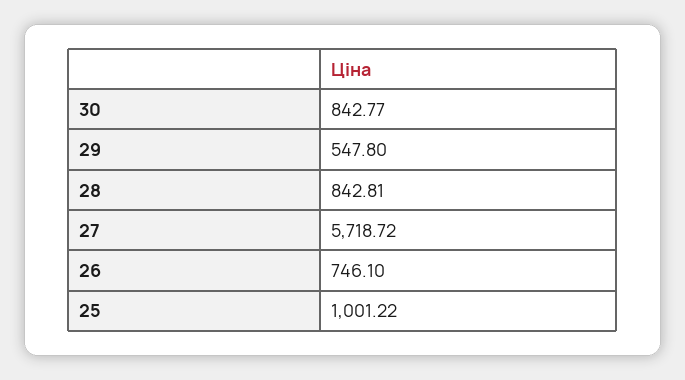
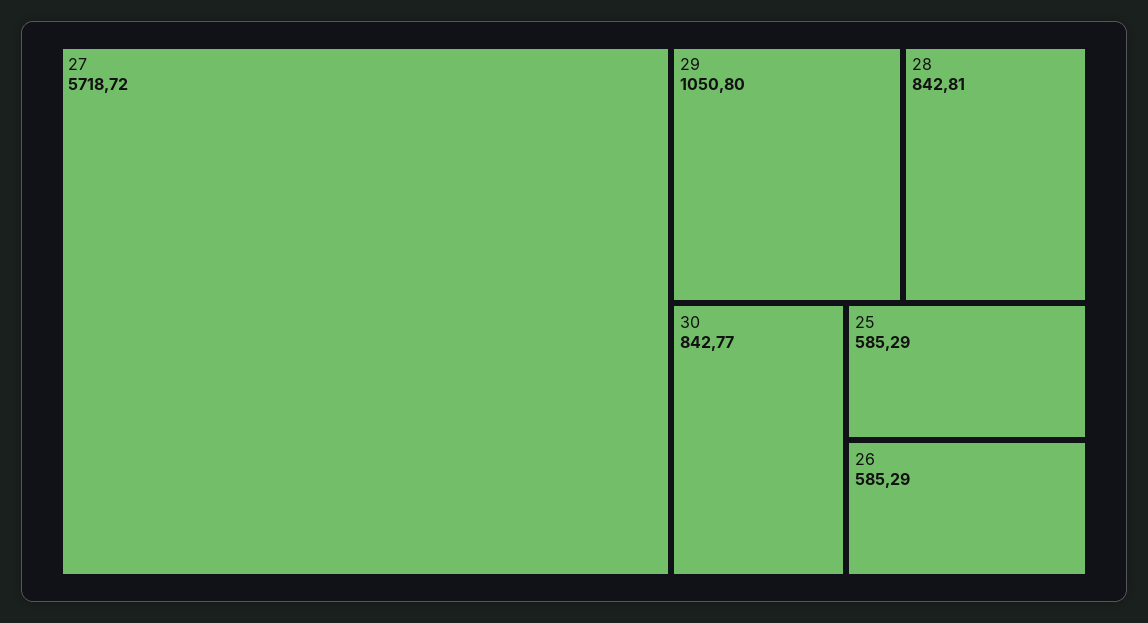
29: 547.8 -> 1050.8
26: 746.1 -> 585.29
25: 1001.22 -> 585.29

